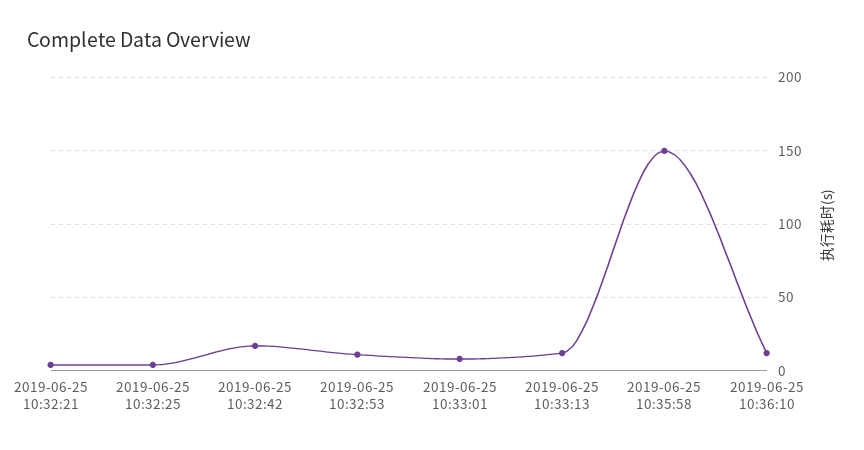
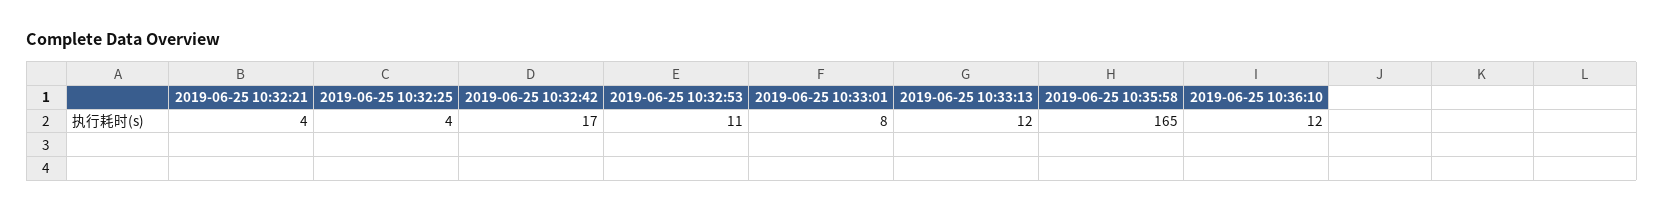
2019-06-25 10:35:58: 150 -> 165

